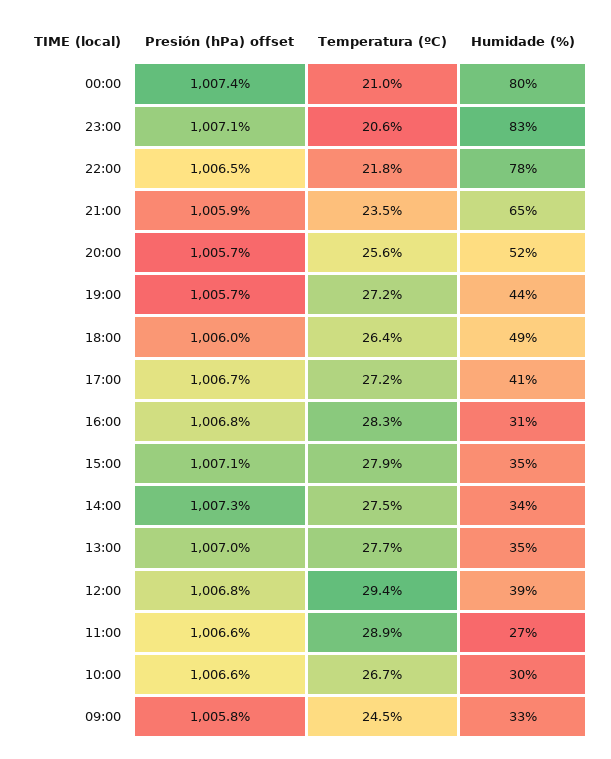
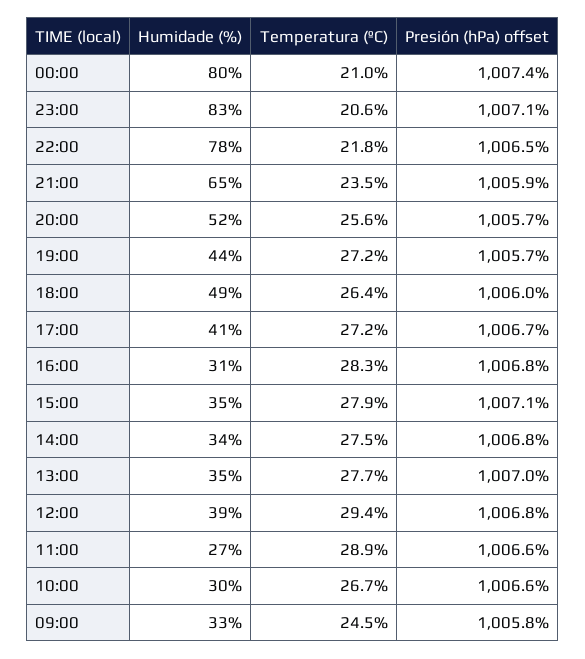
Presión (hPa) offset, 14:00: 1007.3 -> 1006.8

